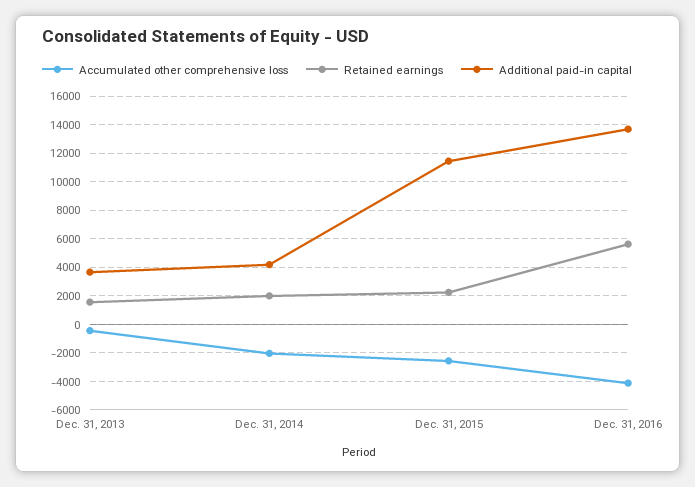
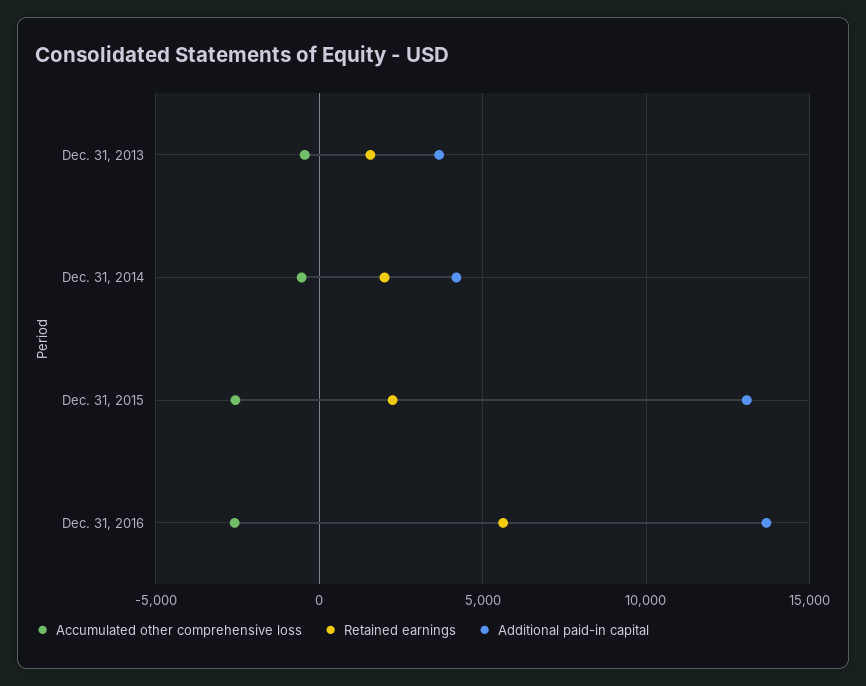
Accumulated other comprehensive loss, Dec. 31, 2014: -2000 -> -500
Additional paid-in capital, Dec. 31, 2015: 11500 -> 13000
Accumulated other comprehensive loss, Dec. 31, 2016: -4000 -> -2500

